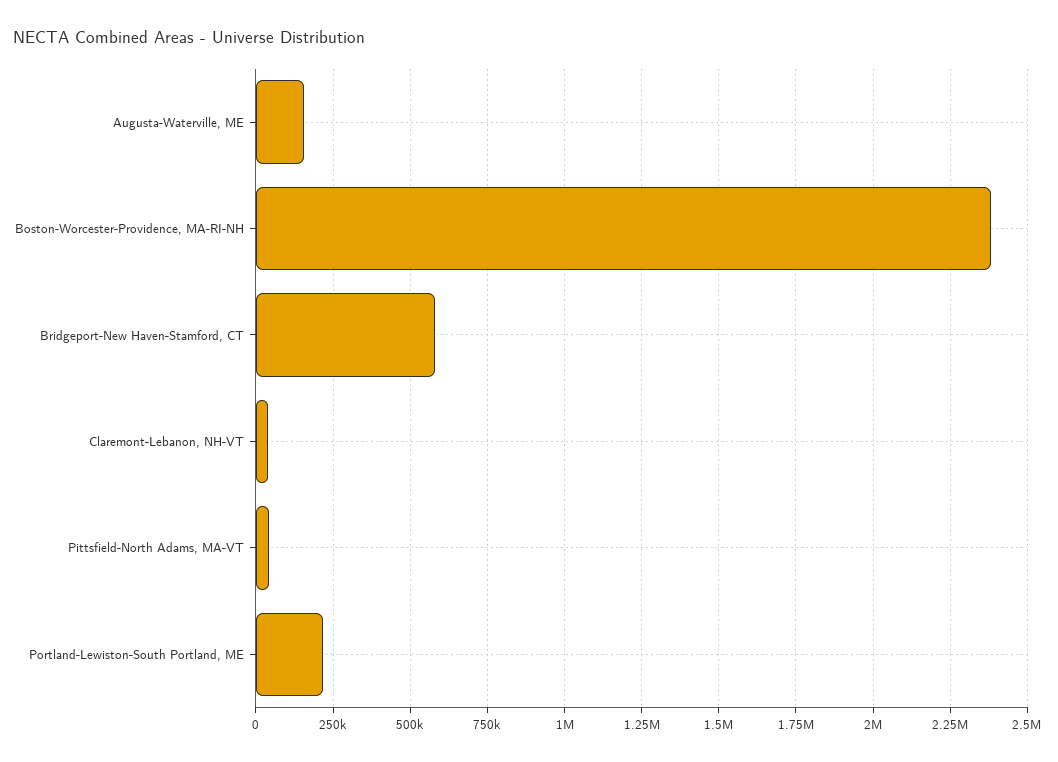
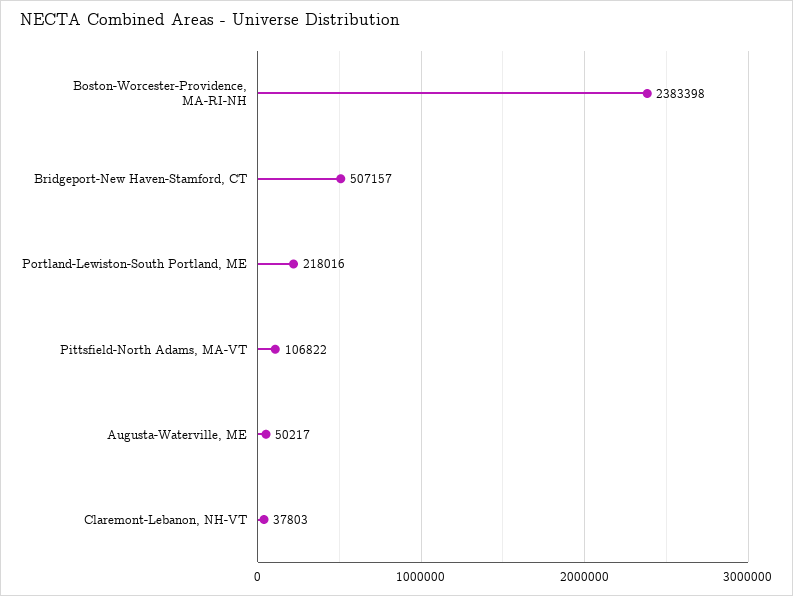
Augusta-Waterville, ME: 150000 -> 50217
Bridgeport-New Haven-Stamford, CT: 575000 -> 507157
Pittsfield-North Adams, MA-VT: 50000 -> 106822

